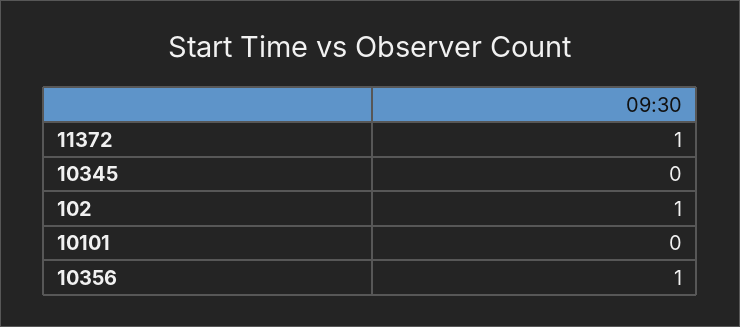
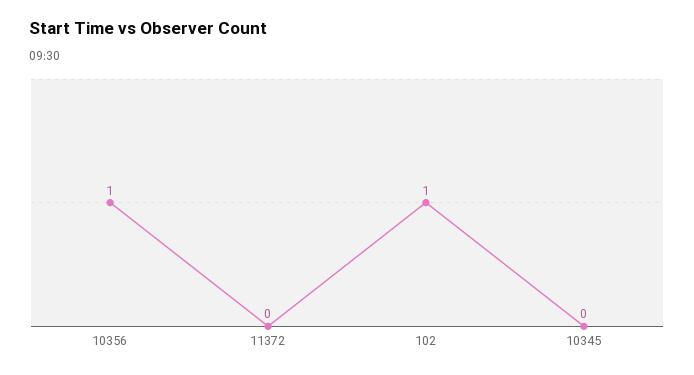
11372: 1 -> 0
10101: 0 -> none

